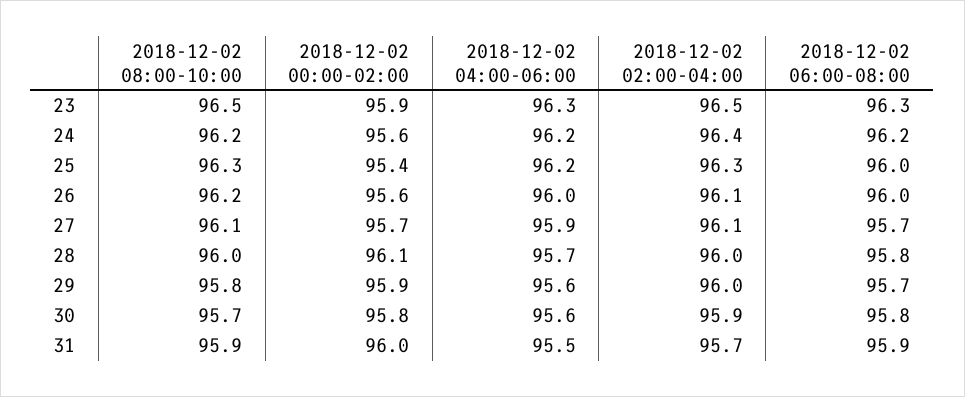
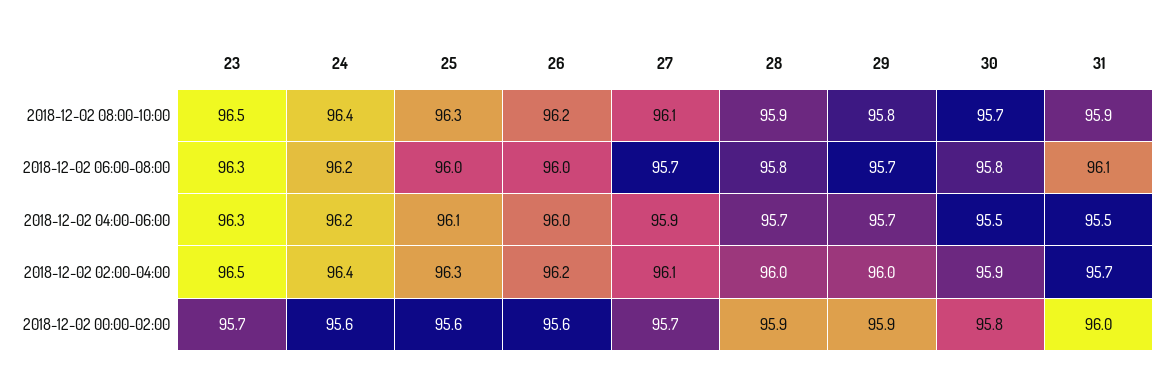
2018-12-02 00:00-02:00, 23: 95.9 -> 95.7
2018-12-02 08:00-10:00, 24: 96.2 -> 96.4
2018-12-02 00:00-02:00, 25: 95.4 -> 95.6
2018-12-02 04:00-06:00, 25: 96.2 -> 96.1
2018-12-02 02:00-04:00, 26: 96.1 -> 96.2
2018-12-02 08:00-10:00, 28: 96 -> 95.9
2018-12-02 00:00-02:00, 28: 96.1 -> 95.9
2018-12-02 04:00-06:00, 29: 95.6 -> 95.7
2018-12-02 04:00-06:00, 30: 95.6 -> 95.5
2018-12-02 06:00-08:00, 31: 95.9 -> 96.1

